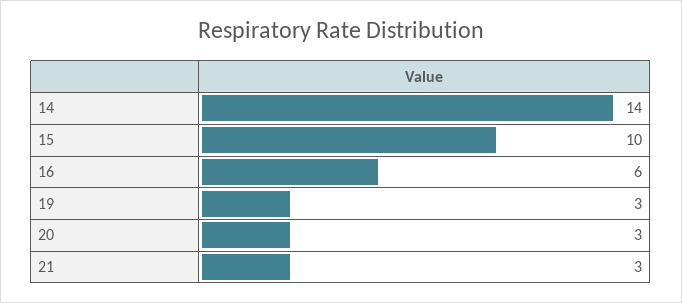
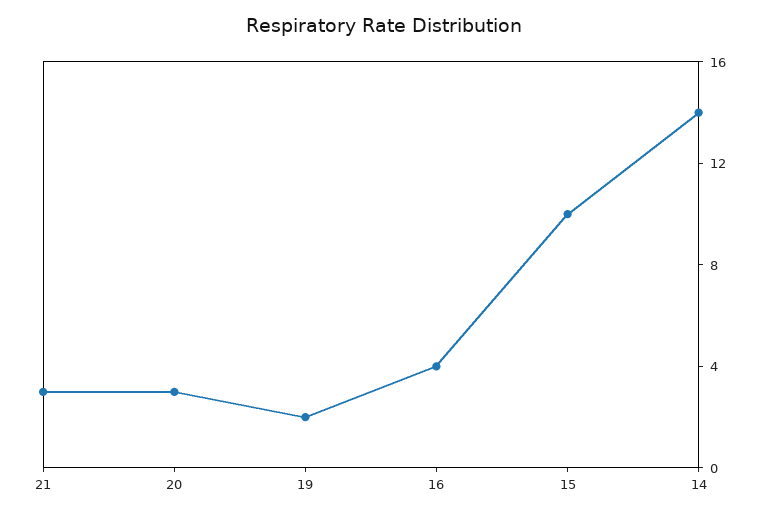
16: 6 -> 4
19: 3 -> 2

